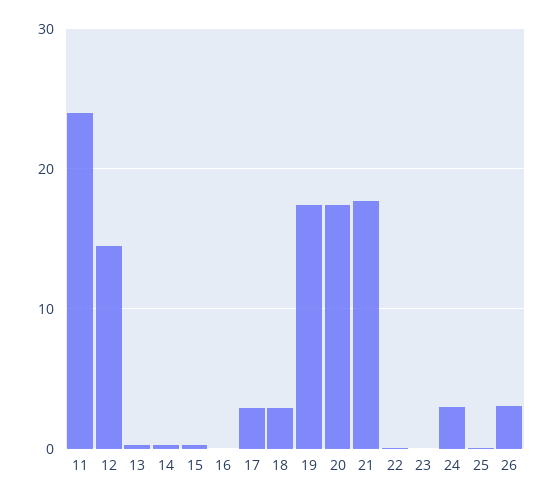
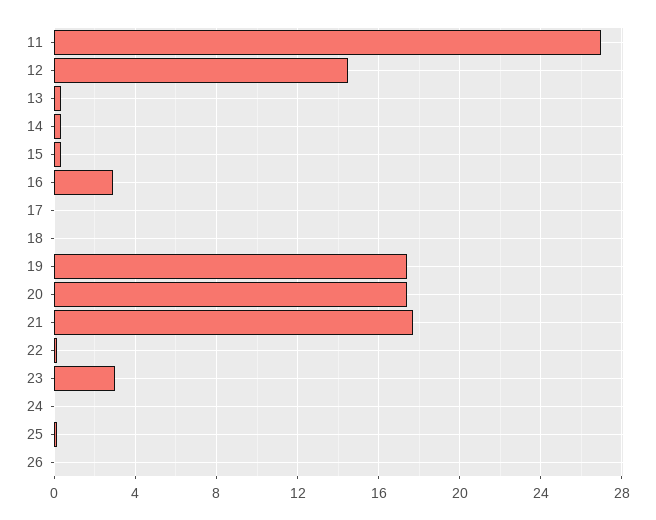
11: 24 -> 27
16: 0 -> 3
17: 3 -> 0
18: 3 -> 0
23: 0 -> 3
24: 3 -> 0
26: 3 -> 0

